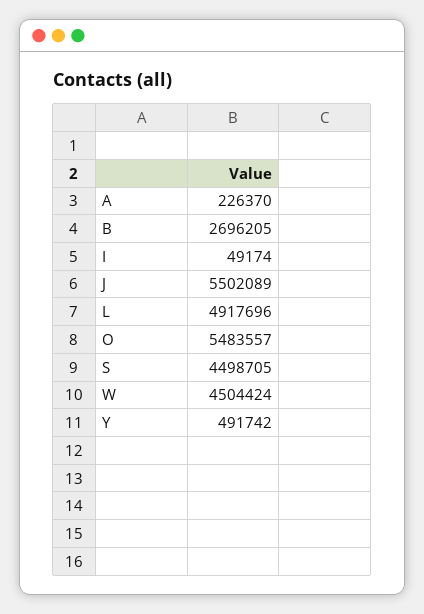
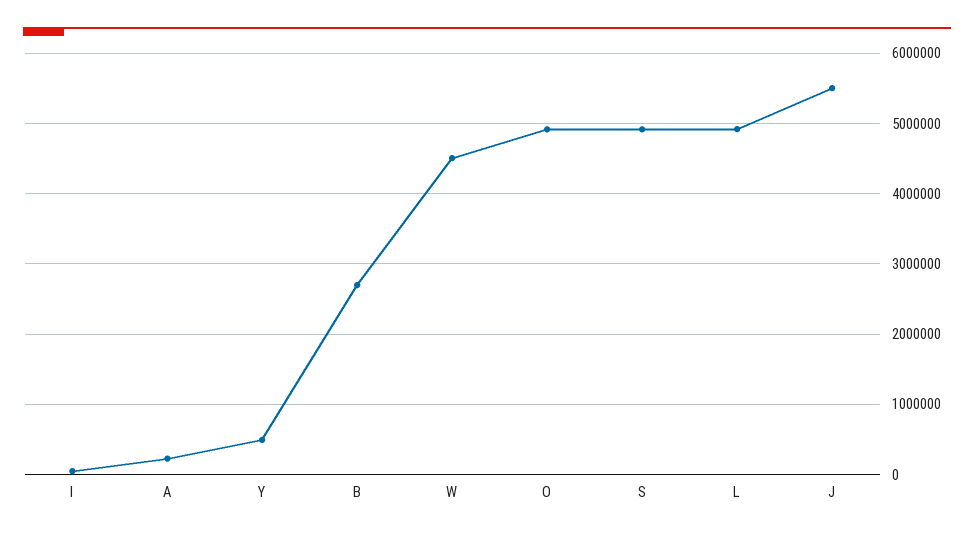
O: 5483557 -> 4900000
S: 4498705 -> 4900000

